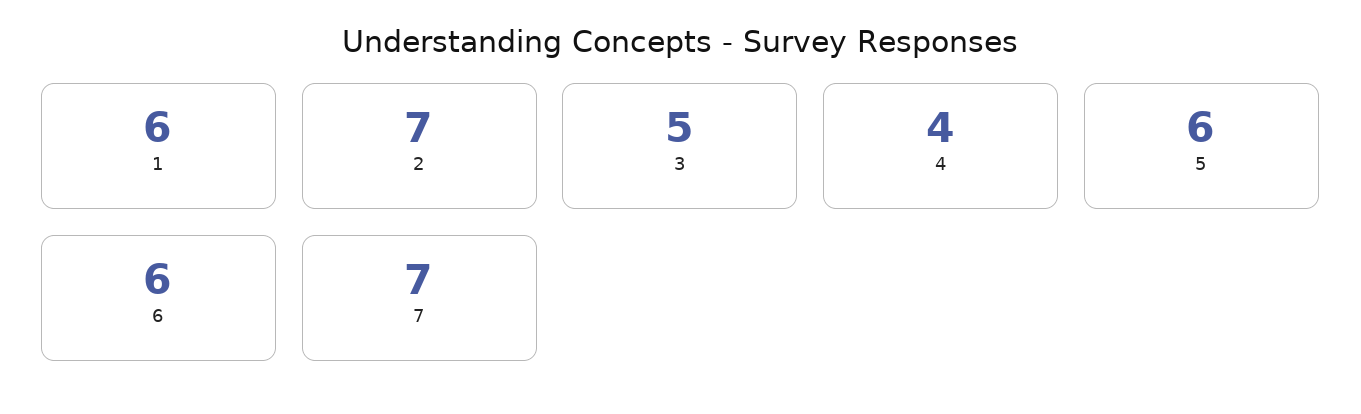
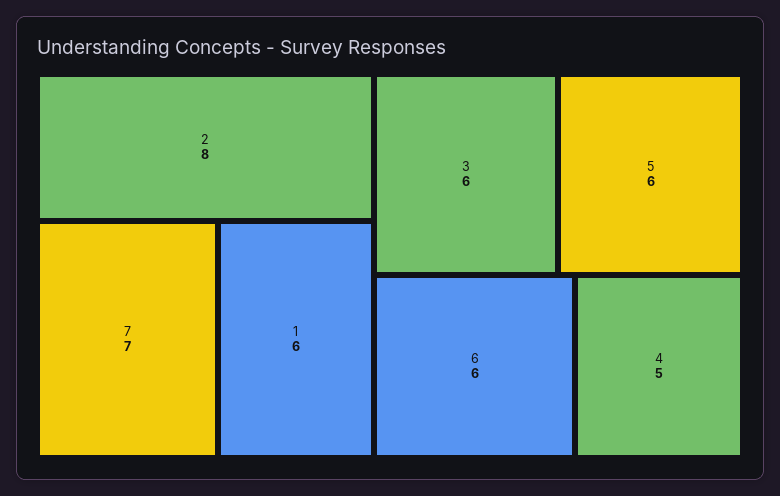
2: 7 -> 8
3: 5 -> 6
4: 4 -> 5

